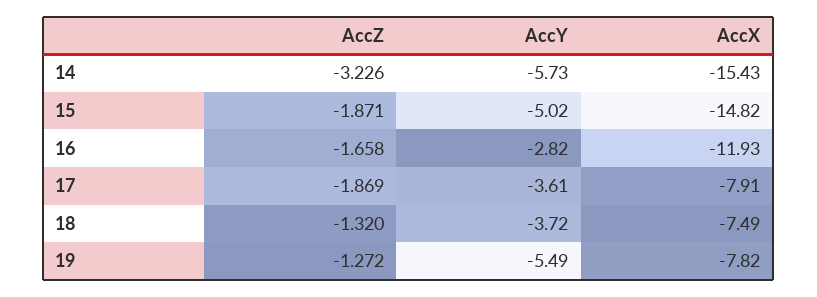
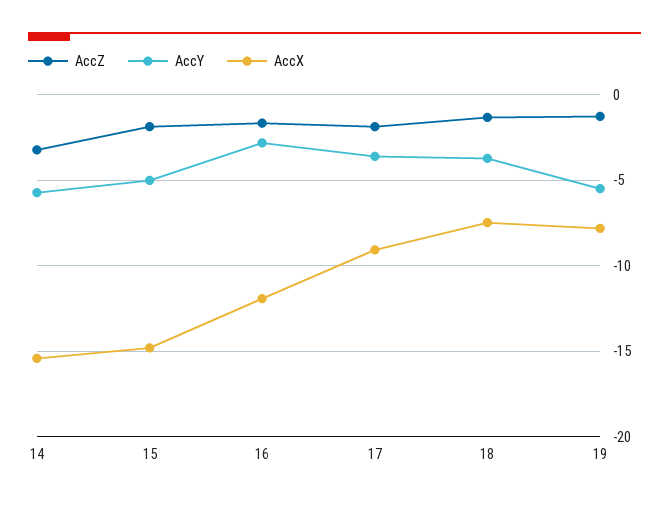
AccX, 17: -7.91 -> -9

